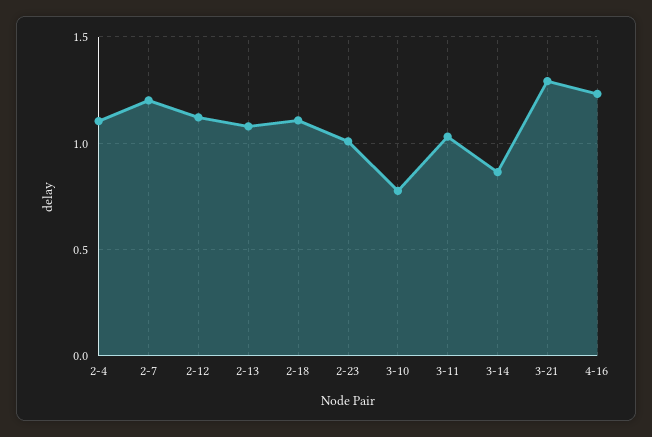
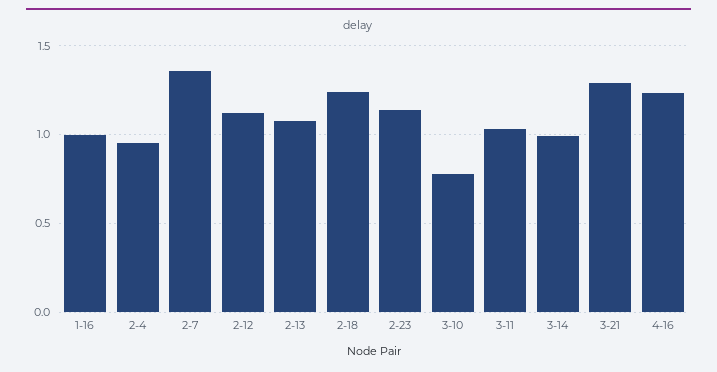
2-4: 1.1 -> 0.95
2-7: 1.2 -> 1.35
2-18: 1.1 -> 1.25
2-23: 1 -> 1.15
3-14: 0.85 -> 1
1-16: none -> 1

